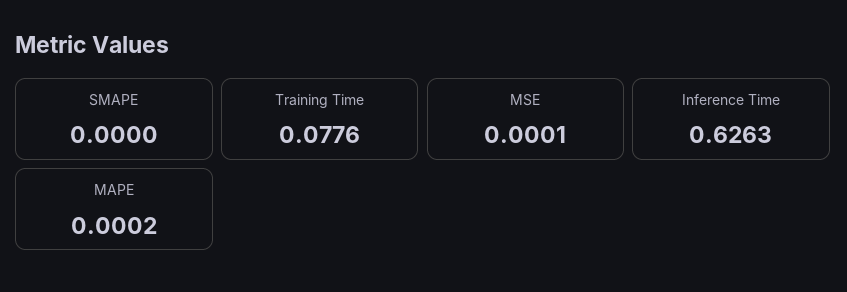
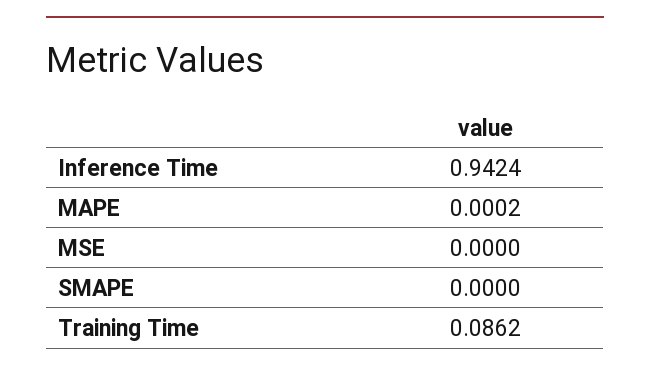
Training Time: 0.0776 -> 0.0862
MSE: 0.0001 -> 0
Inference Time: 0.6263 -> 0.9424

